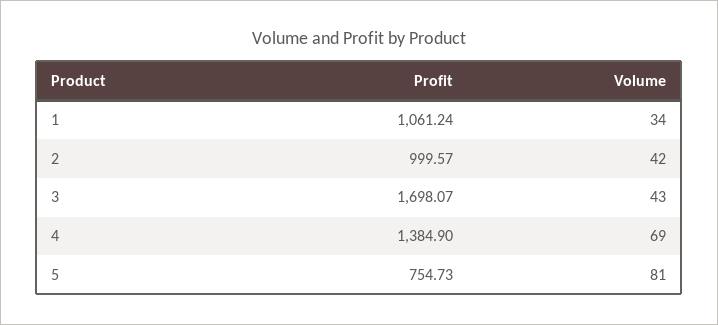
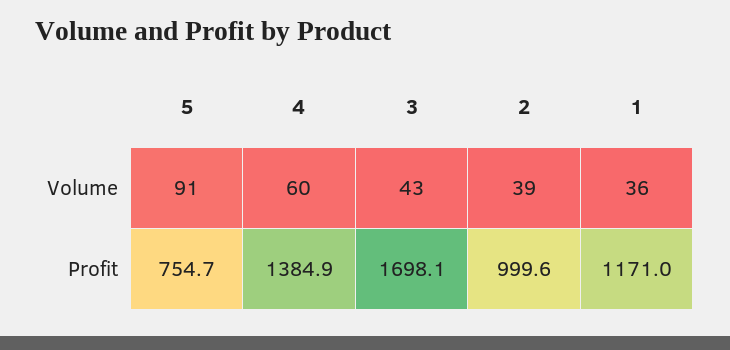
Profit, 1: 1061.24 -> 1171
Volume, 1: 34 -> 36
Volume, 2: 42 -> 39
Volume, 4: 69 -> 60
Volume, 5: 81 -> 91

